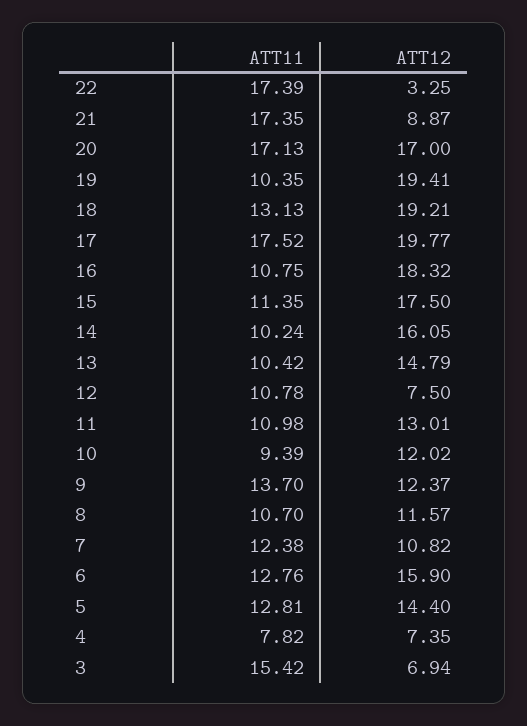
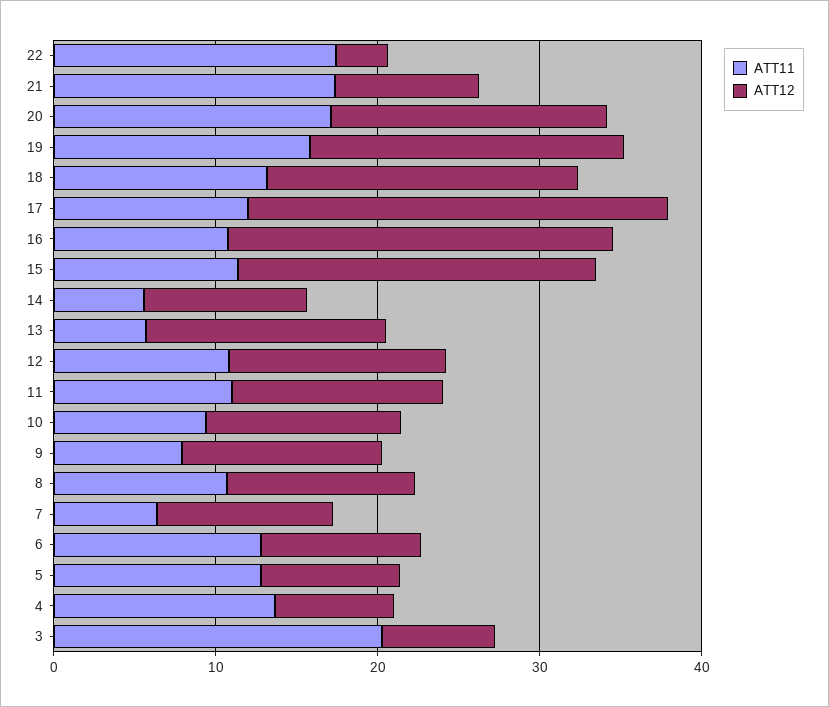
ATT11, 19: 10.35 -> 16
ATT11, 17: 17.52 -> 12
ATT12, 17: 19.77 -> 26
ATT12, 16: 18.32 -> 24
ATT12, 15: 17.5 -> 22
ATT11, 14: 10.24 -> 6
ATT12, 14: 16.05 -> 10
ATT11, 13: 10.42 -> 6
ATT12, 12: 7.5 -> 14
ATT11, 9: 13.7 -> 8
ATT11, 7: 12.38 -> 6
ATT12, 6: 15.9 -> 10
ATT12, 5: 14.4 -> 8
ATT11, 4: 7.82 -> 14
ATT11, 3: 15.42 -> 20

